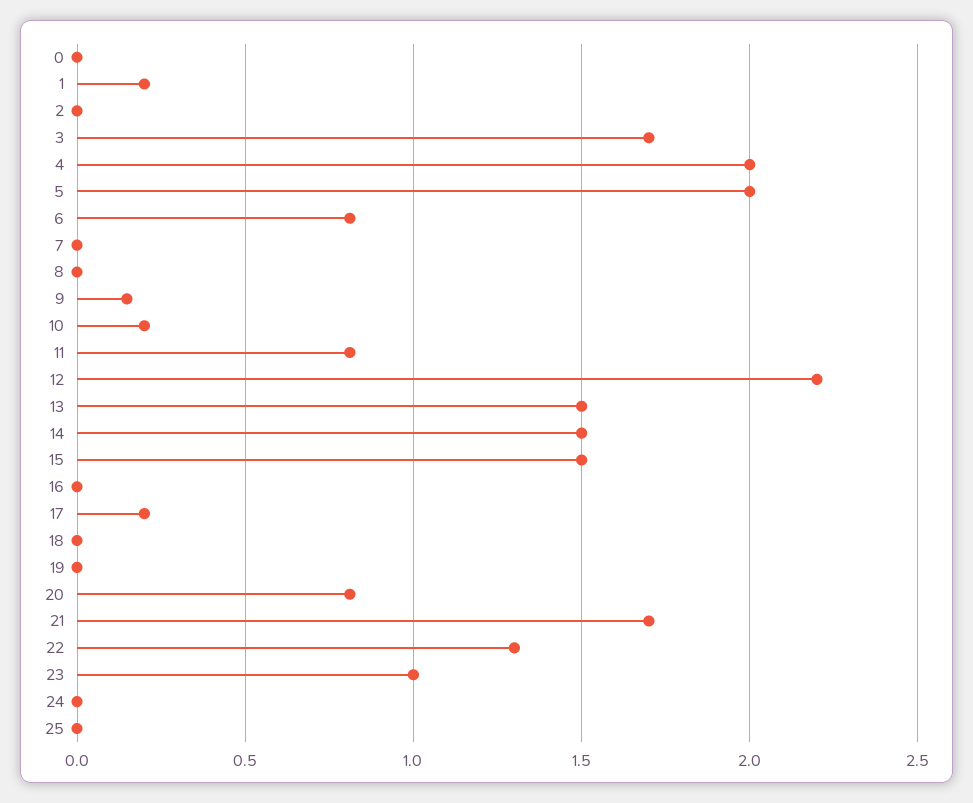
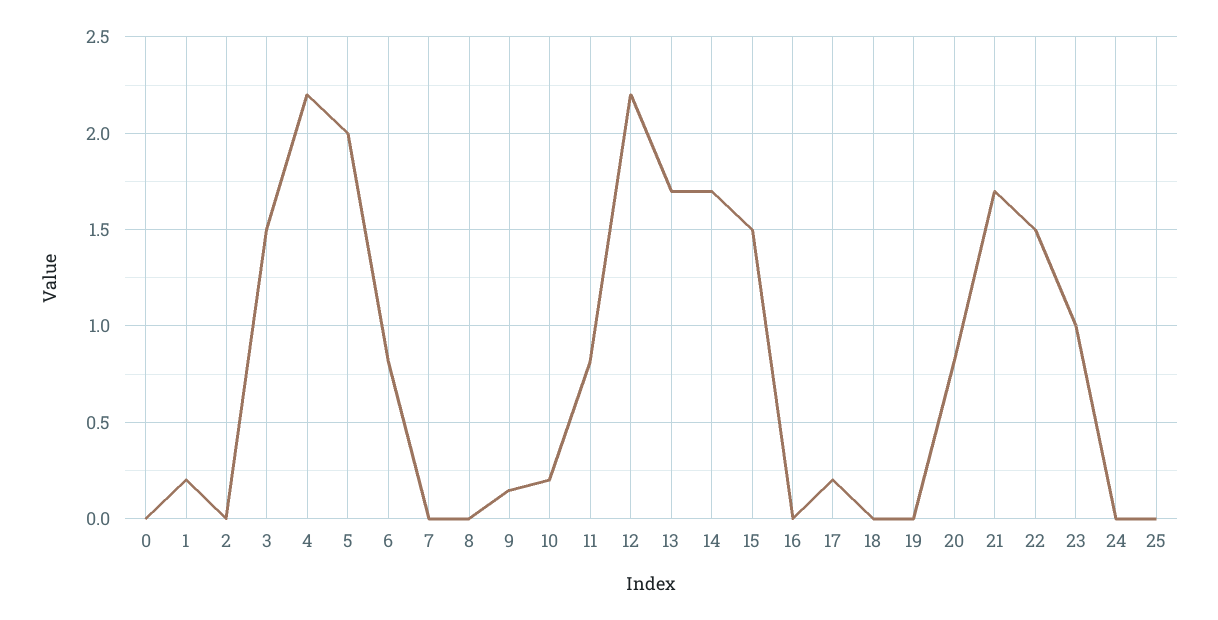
3: 1.7 -> 1.5
4: 2 -> 2.2
13: 1.5 -> 1.7
14: 1.5 -> 1.7
22: 1.3 -> 1.5

